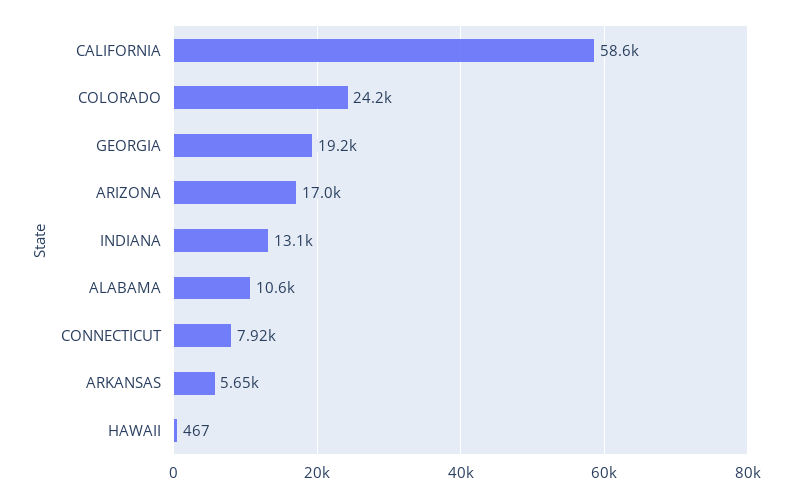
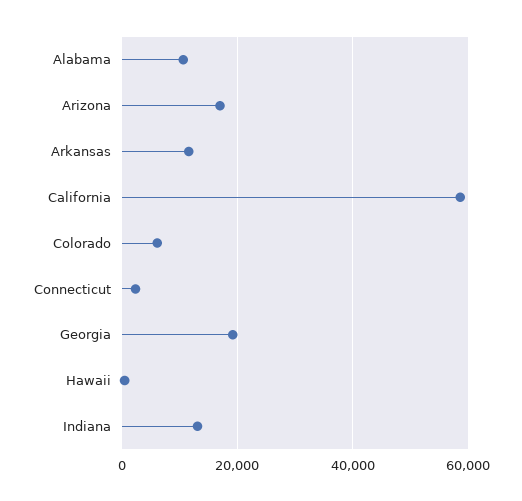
COLORADO: 24200 -> 6000
CONNECTICUT: 7920 -> 2000
ARKANSAS: 5650 -> 12000

